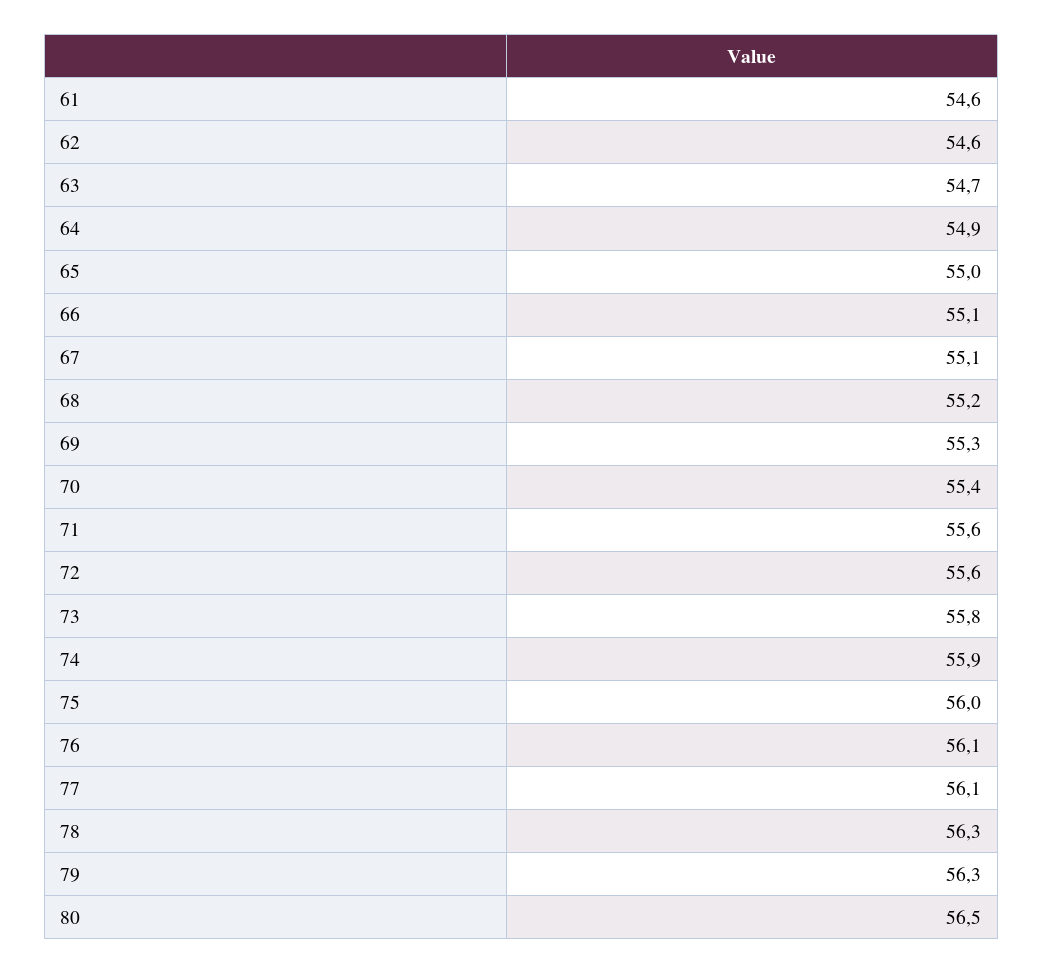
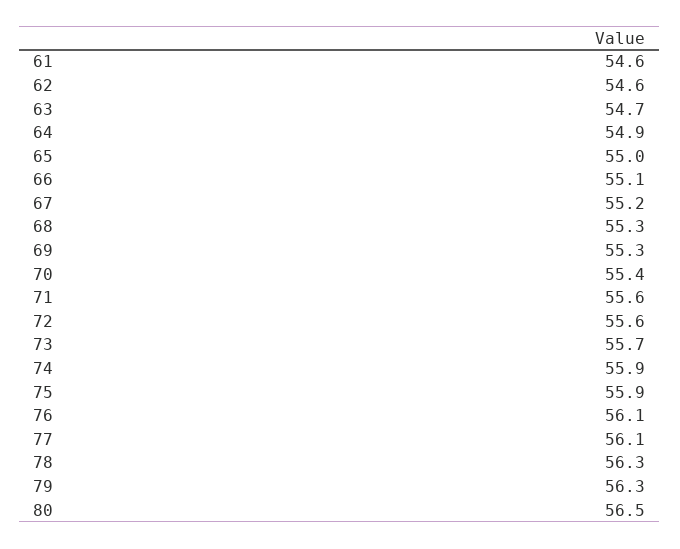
67: 55.1 -> 55.2
68: 55.2 -> 55.3
73: 55.8 -> 55.7
75: 56 -> 55.9

